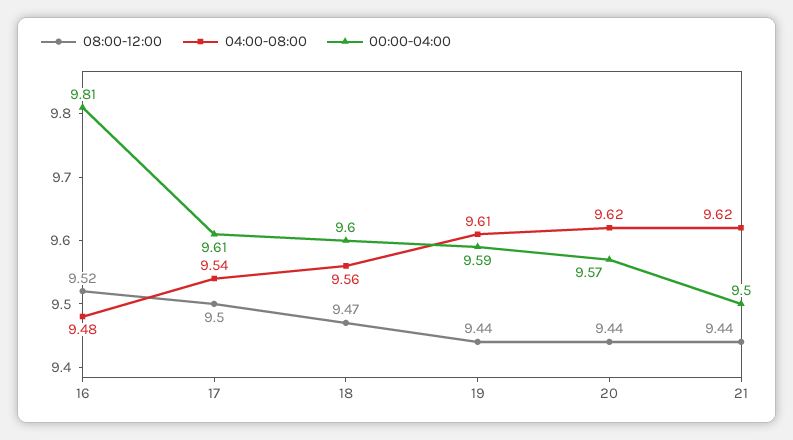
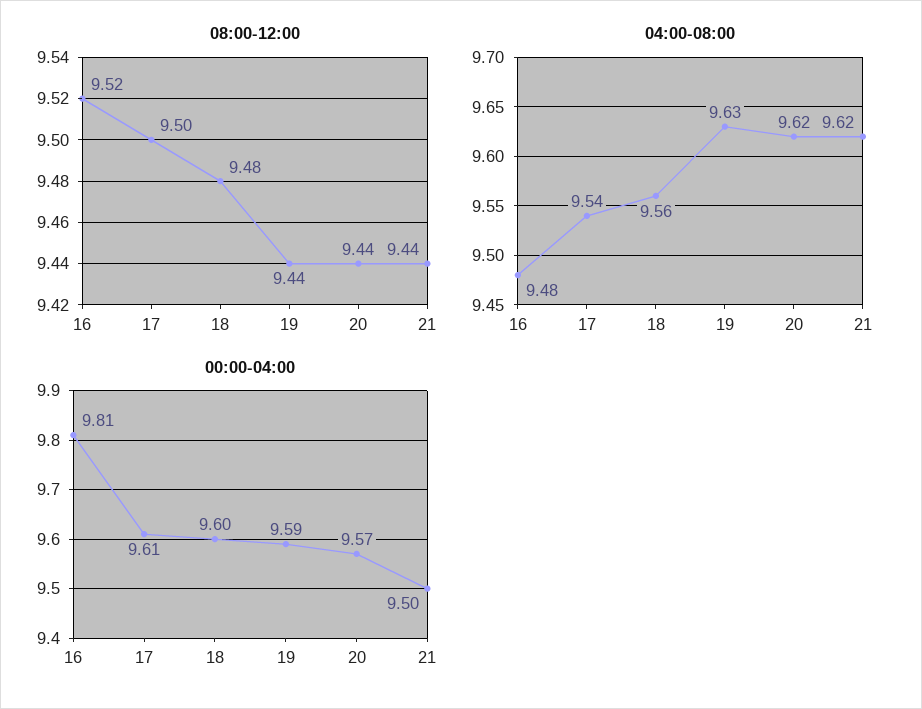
08:00-12:00, 18: 9.47 -> 9.48
04:00-08:00, 19: 9.61 -> 9.63

